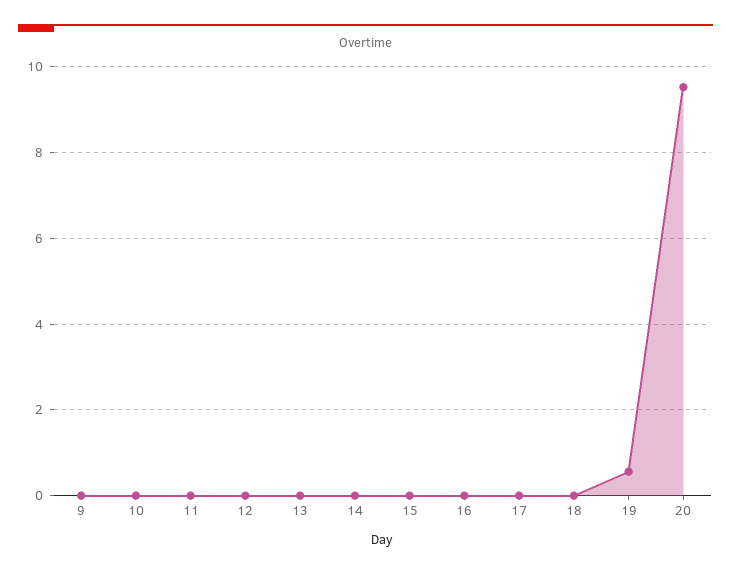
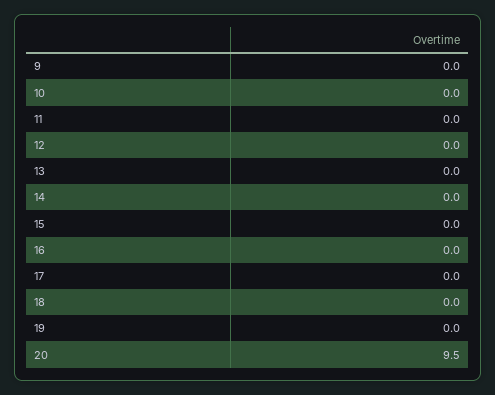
19: 0.6 -> 0

